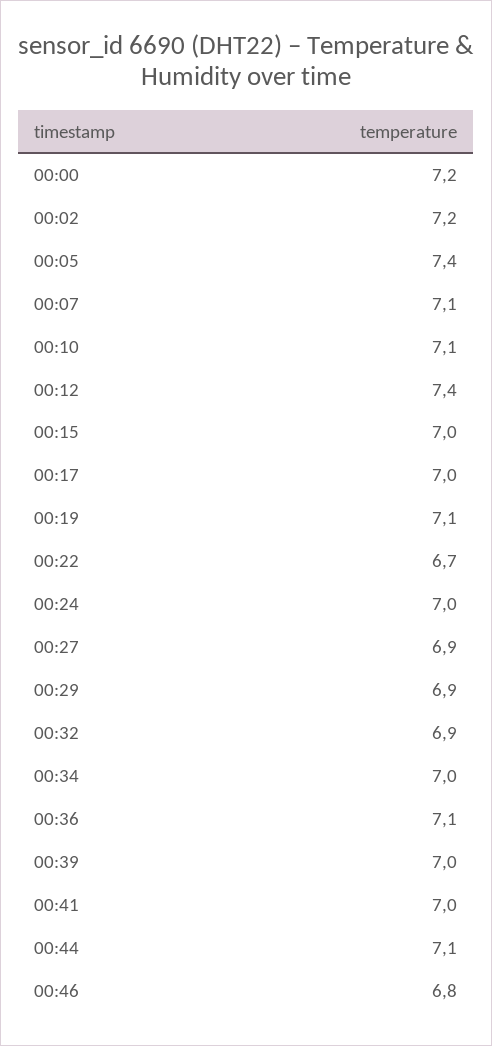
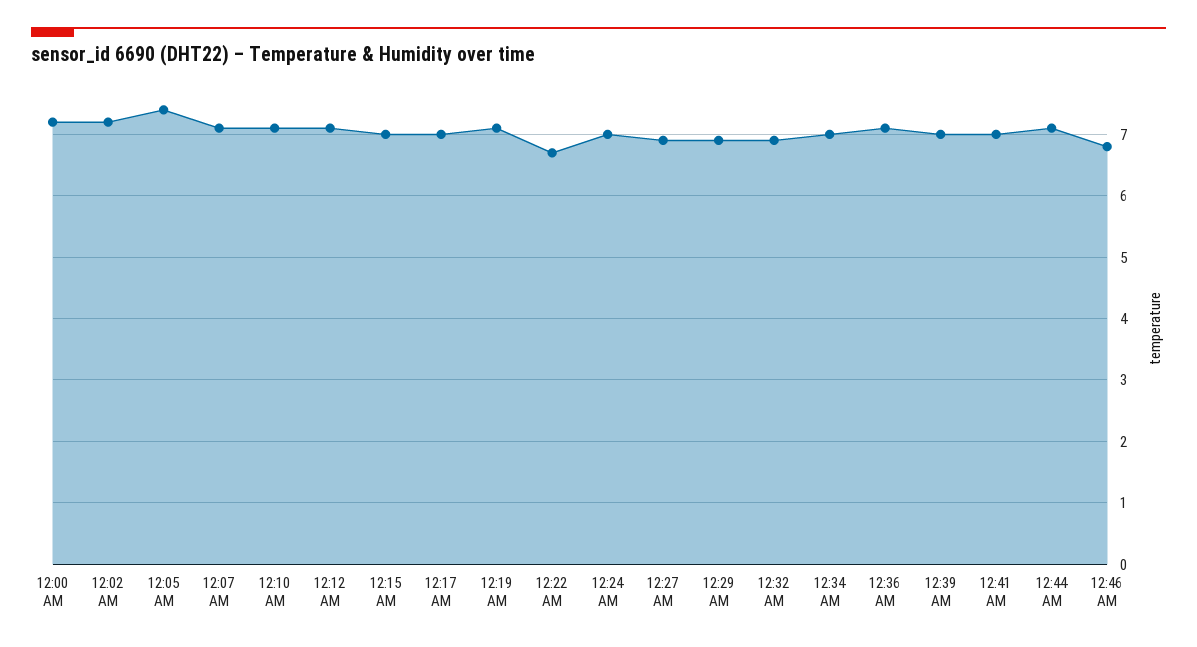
00:12: 7.4 -> 7.1

